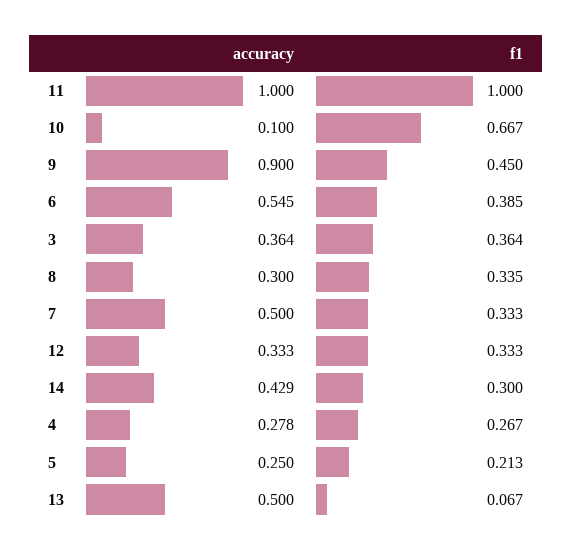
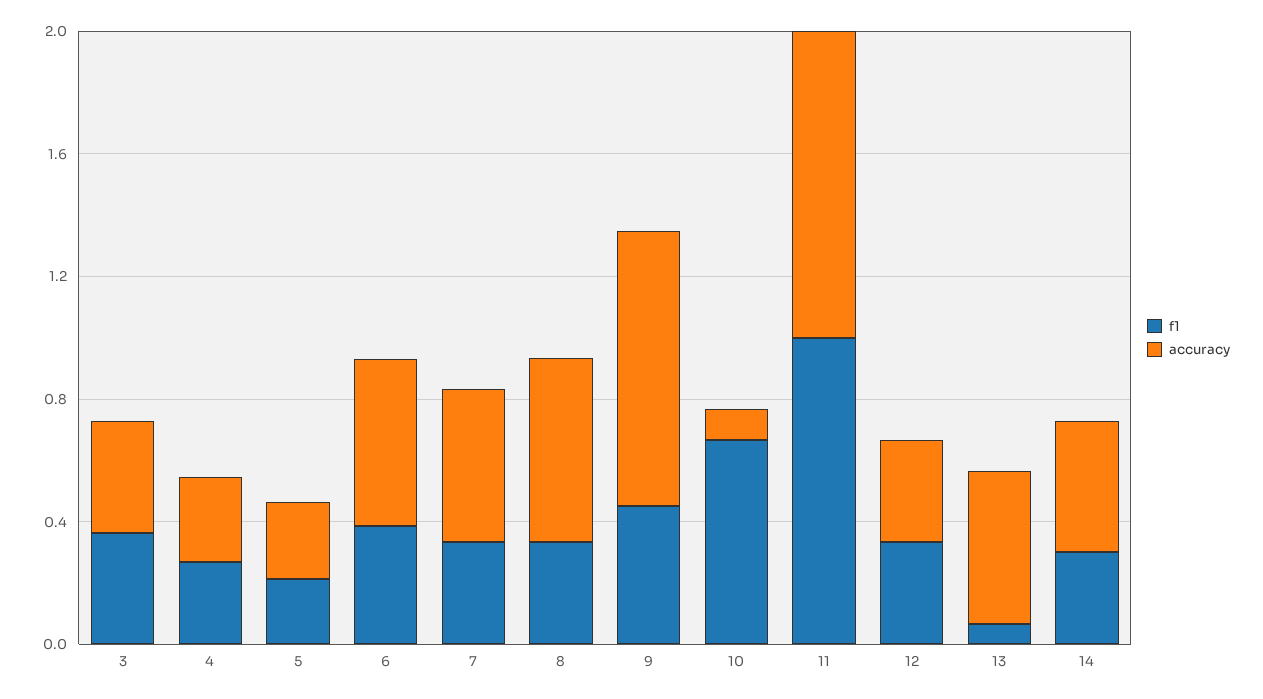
accuracy, 8: 0.3 -> 0.6

